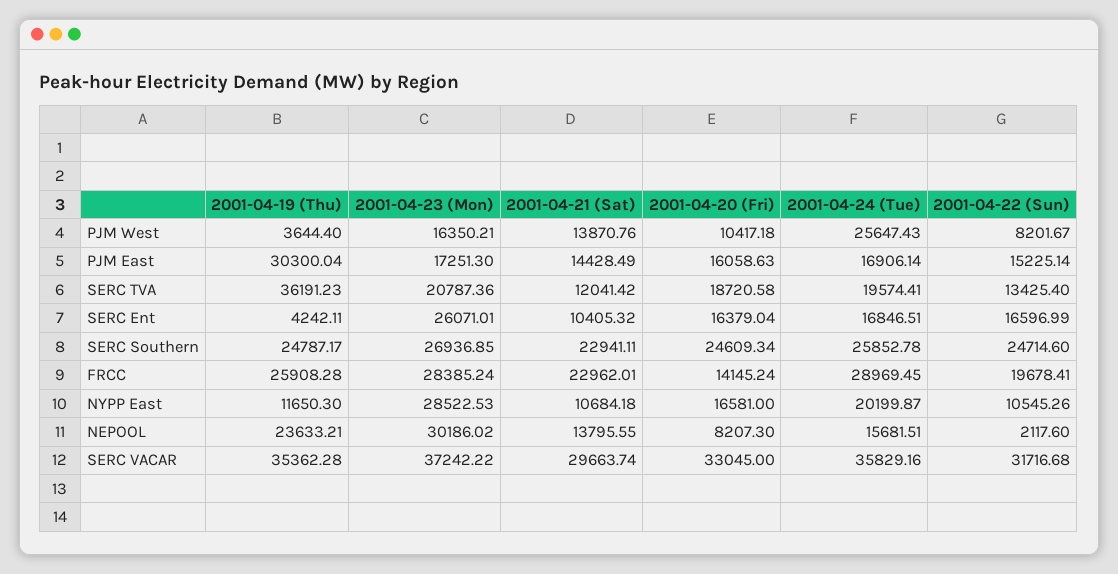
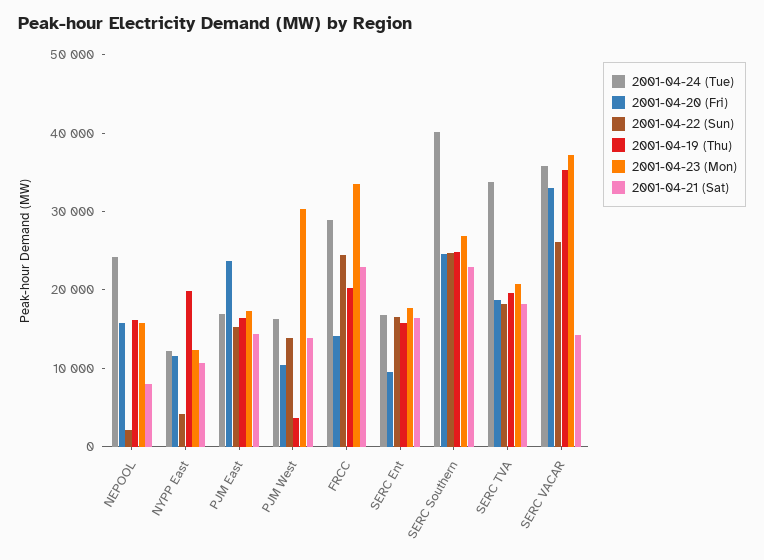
2001-04-23 (Mon), PJM West: 16350.21 -> 30000
2001-04-24 (Tue), PJM West: 25647.43 -> 16000
2001-04-22 (Sun), PJM West: 8201.67 -> 14000
2001-04-19 (Thu), PJM East: 30300.04 -> 16000
2001-04-20 (Fri), PJM East: 16058.63 -> 24000
2001-04-19 (Thu), SERC TVA: 36191.23 -> 20000
2001-04-21 (Sat), SERC TVA: 12041.42 -> 18000
2001-04-24 (Tue), SERC TVA: 19574.41 -> 34000
2001-04-22 (Sun), SERC TVA: 13425.4 -> 18000
2001-04-19 (Thu), SERC Ent: 4242.11 -> 16000
2001-04-23 (Mon), SERC Ent: 26071.01 -> 18000
2001-04-21 (Sat), SERC Ent: 10405.32 -> 16000
2001-04-20 (Fri), SERC Ent: 16379.04 -> 10000
2001-04-24 (Tue), SERC Southern: 25852.78 -> 40000
2001-04-19 (Thu), FRCC: 25908.28 -> 20000
2001-04-23 (Mon), FRCC: 28385.24 -> 34000
2001-04-22 (Sun), FRCC: 19678.41 -> 24000
2001-04-19 (Thu), NYPP East: 11650.3 -> 20000
2001-04-23 (Mon), NYPP East: 28522.53 -> 12000
2001-04-20 (Fri), NYPP East: 16581 -> 12000
2001-04-24 (Tue), NYPP East: 20199.87 -> 12000
2001-04-22 (Sun), NYPP East: 10545.26 -> 4000
2001-04-19 (Thu), NEPOOL: 23633.21 -> 16000
2001-04-23 (Mon), NEPOOL: 30186.02 -> 16000
2001-04-21 (Sat), NEPOOL: 13795.55 -> 8000
2001-04-20 (Fri), NEPOOL: 8207.3 -> 16000
2001-04-24 (Tue), NEPOOL: 15681.51 -> 24000
2001-04-21 (Sat), SERC VACAR: 29663.74 -> 14000
2001-04-22 (Sun), SERC VACAR: 31716.68 -> 26000

